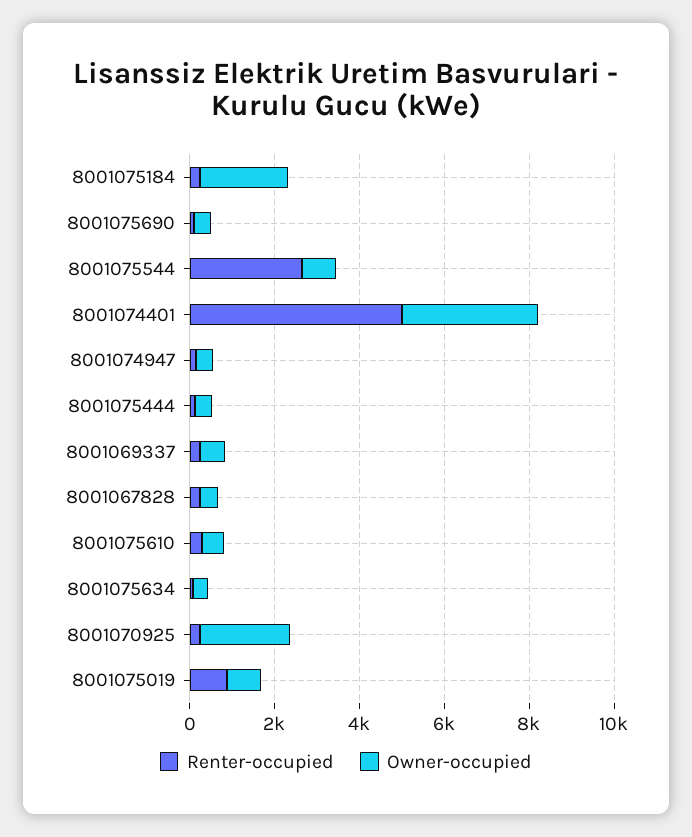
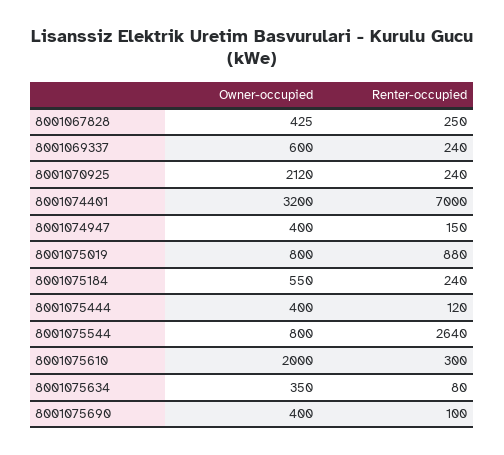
Owner-occupied, 8001075184: 2000 -> 550
Renter-occupied, 8001074401: 5000 -> 7000
Owner-occupied, 8001075610: 500 -> 2000

